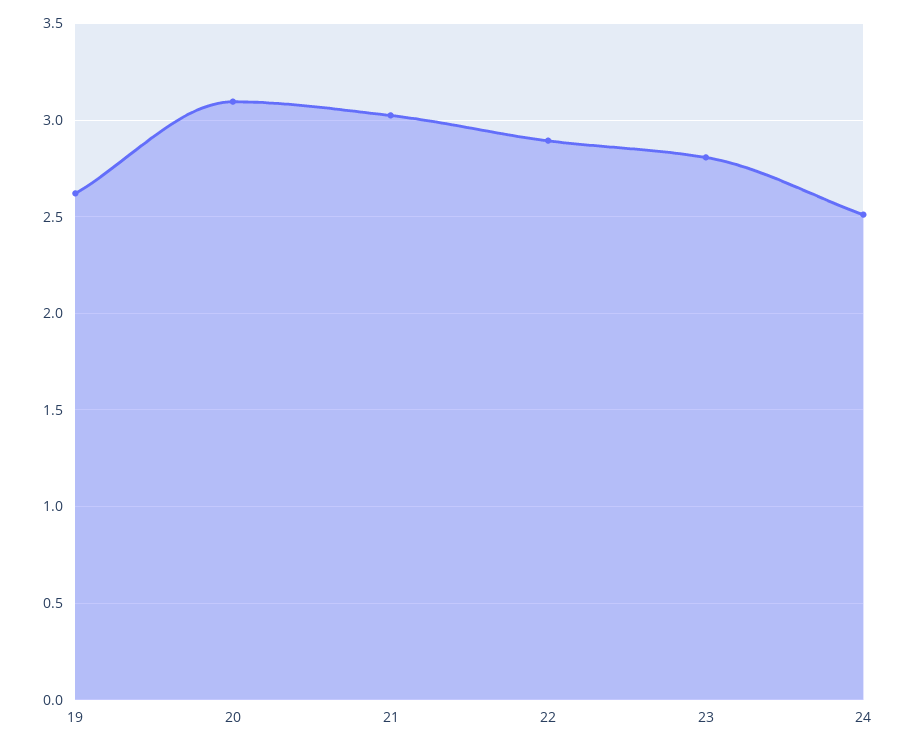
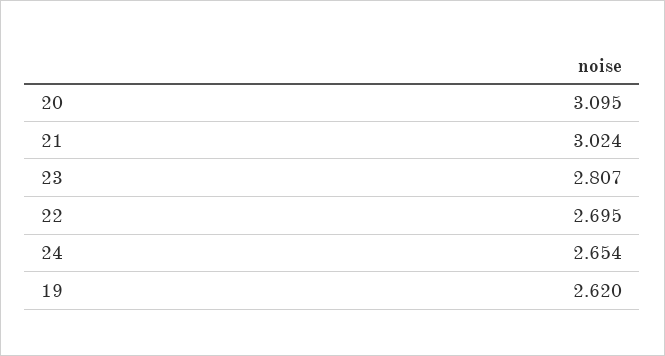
22: 2.9 -> 2.695
24: 2.5 -> 2.654

